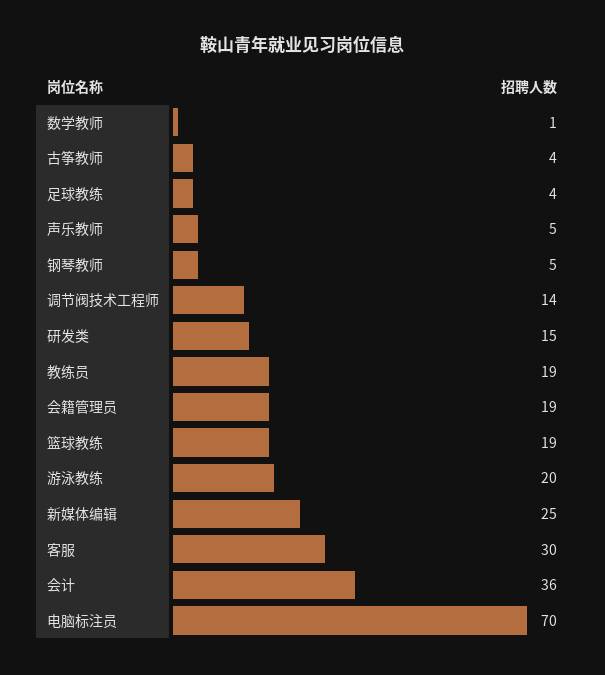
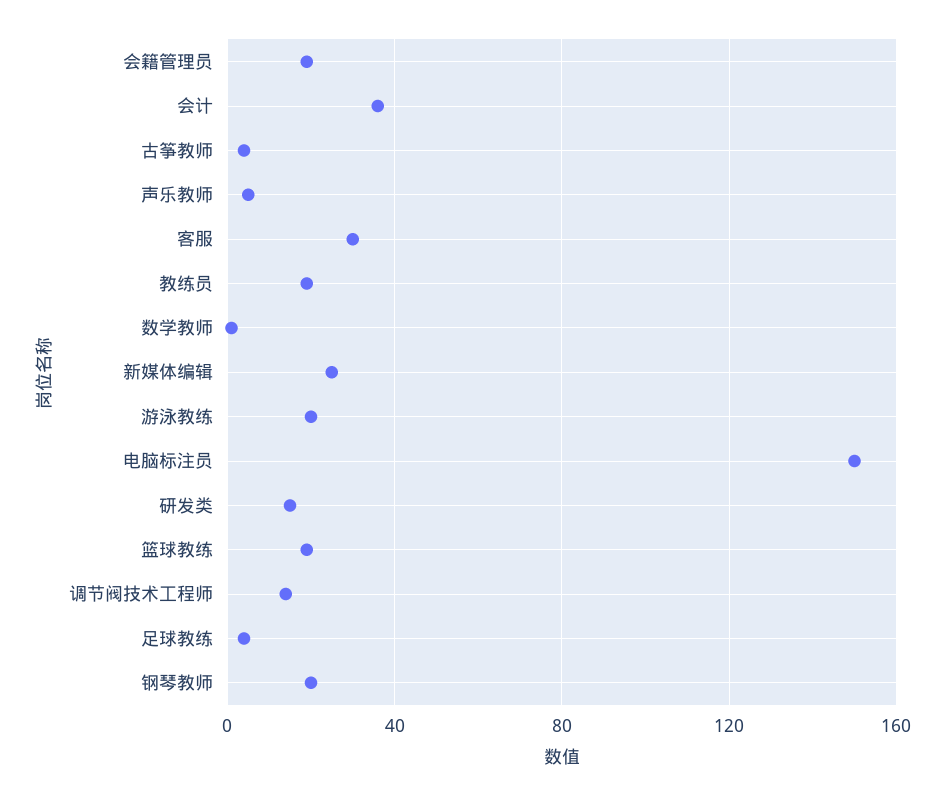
钢琴教师: 5 -> 20
电脑标注员: 70 -> 150

